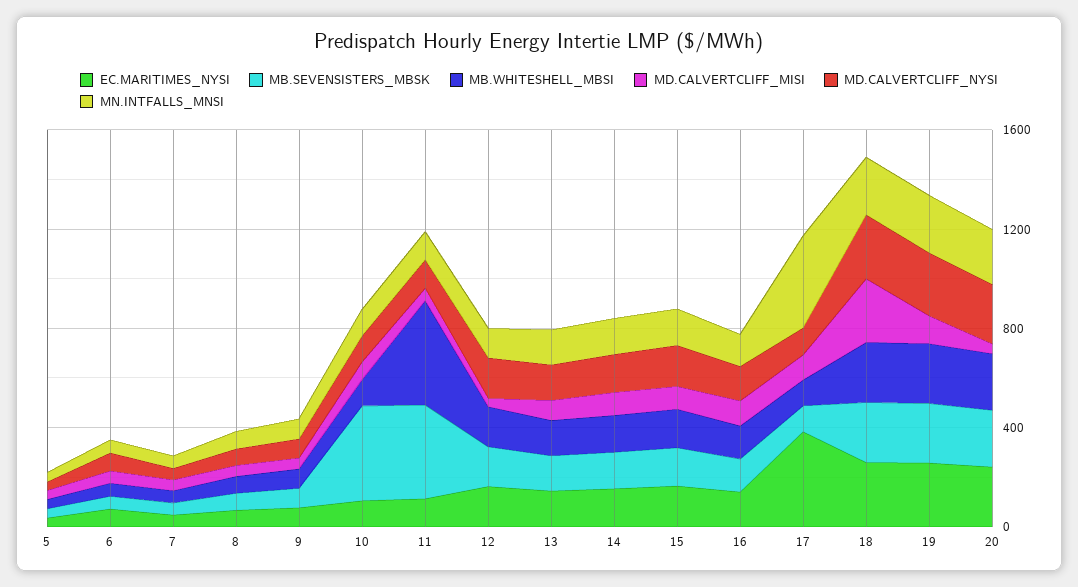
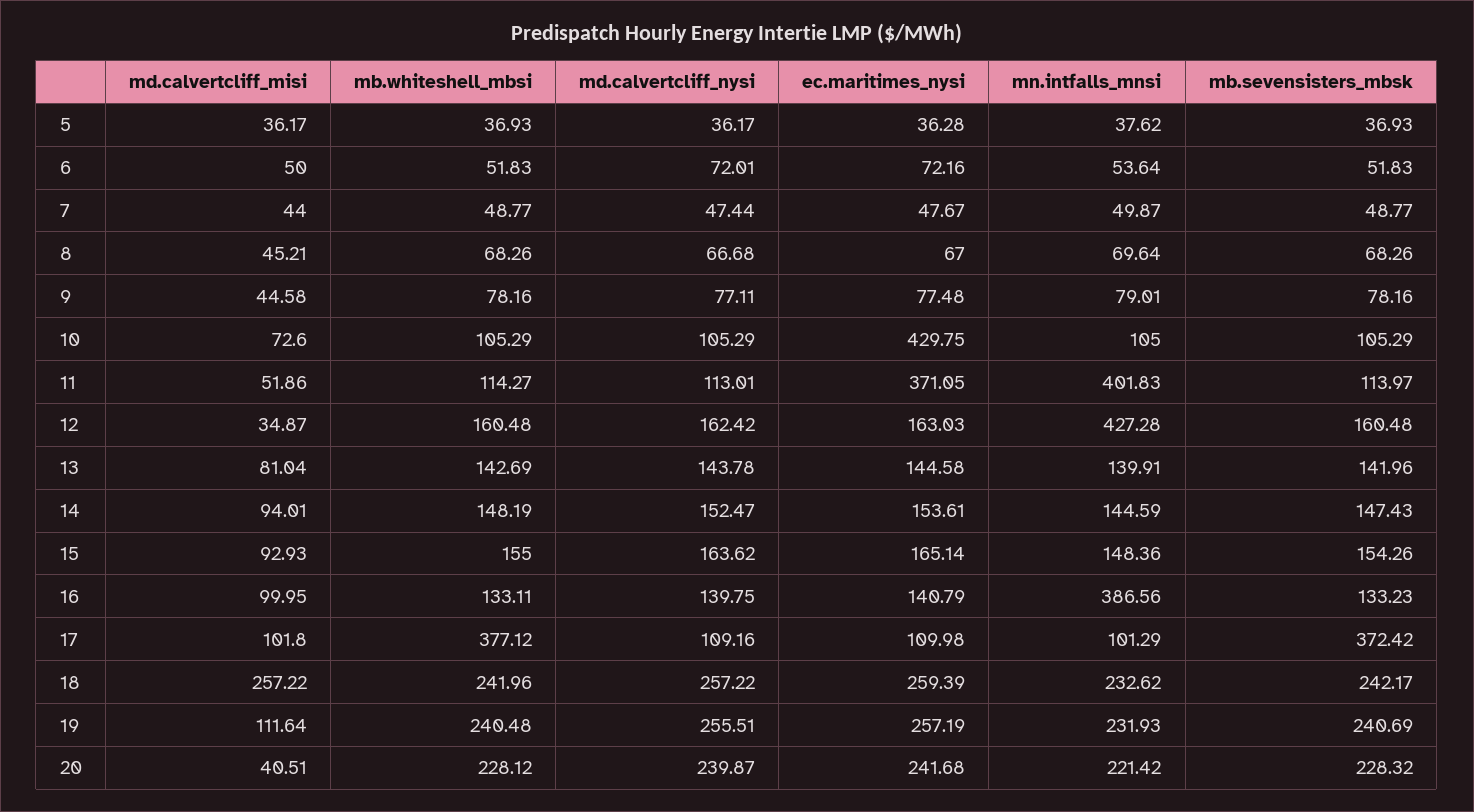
EC.MARITIMES_NYSI, 10: 100 -> 429.75
MB.SEVENSISTERS_MBSK, 10: 400 -> 105.29
EC.MARITIMES_NYSI, 11: 100 -> 371.05
MB.SEVENSISTERS_MBSK, 11: 400 -> 113.97
MB.WHITESHELL_MBSI, 11: 400 -> 114.27
MN.INTFALLS_MNSI, 11: 100 -> 401.83
MN.INTFALLS_MNSI, 12: 100 -> 427.28
MN.INTFALLS_MNSI, 16: 100 -> 386.56
EC.MARITIMES_NYSI, 17: 400 -> 109.98
MB.SEVENSISTERS_MBSK, 17: 100 -> 372.42
MB.WHITESHELL_MBSI, 17: 100 -> 377.12
MN.INTFALLS_MNSI, 17: 400 -> 101.29

